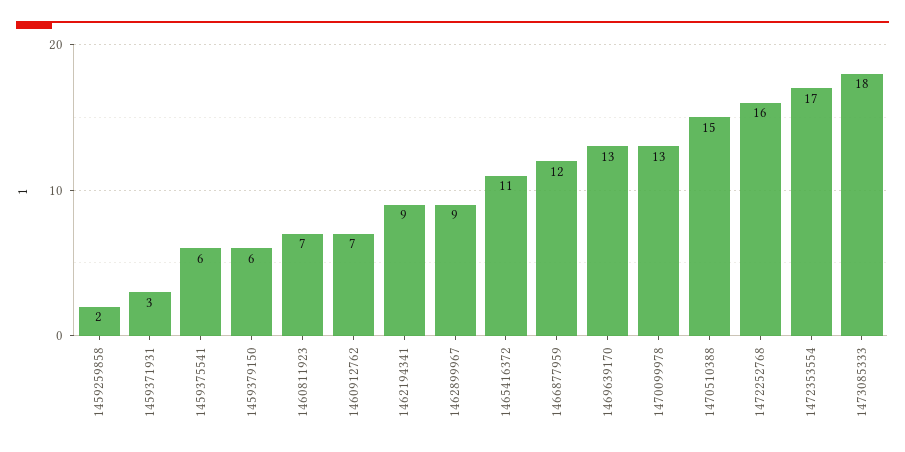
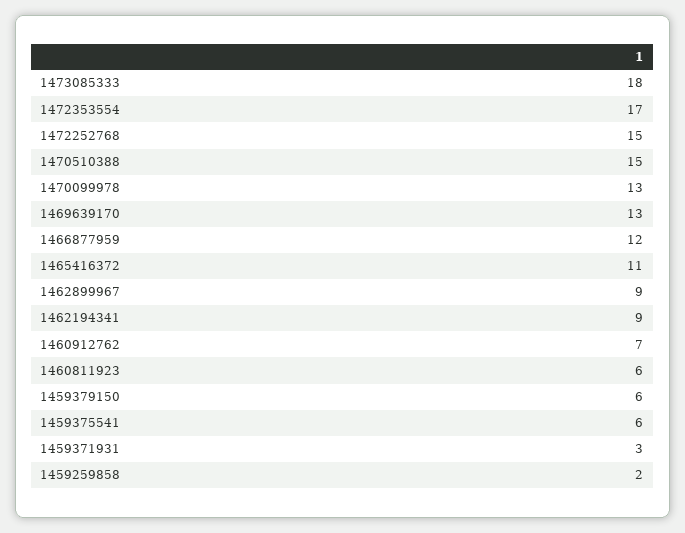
1460811923: 7 -> 6
1472252768: 16 -> 15

